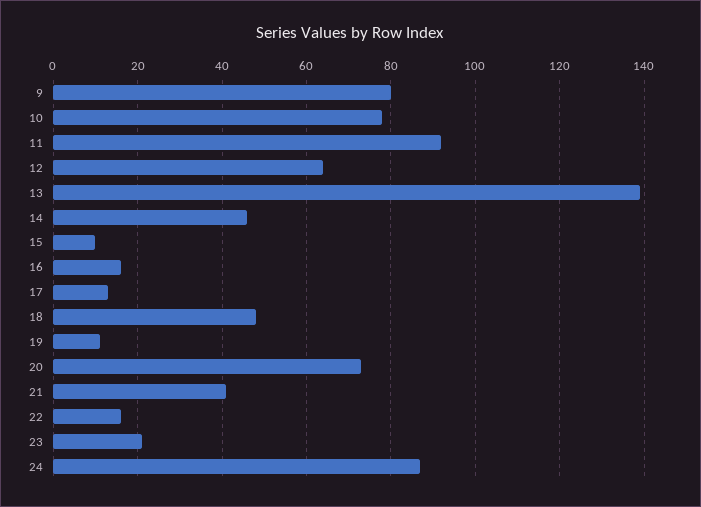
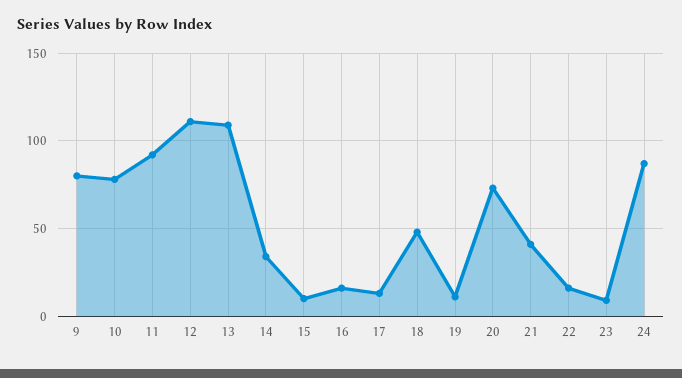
12: 65 -> 110
13: 140 -> 110
14: 45 -> 35
23: 20 -> 10

